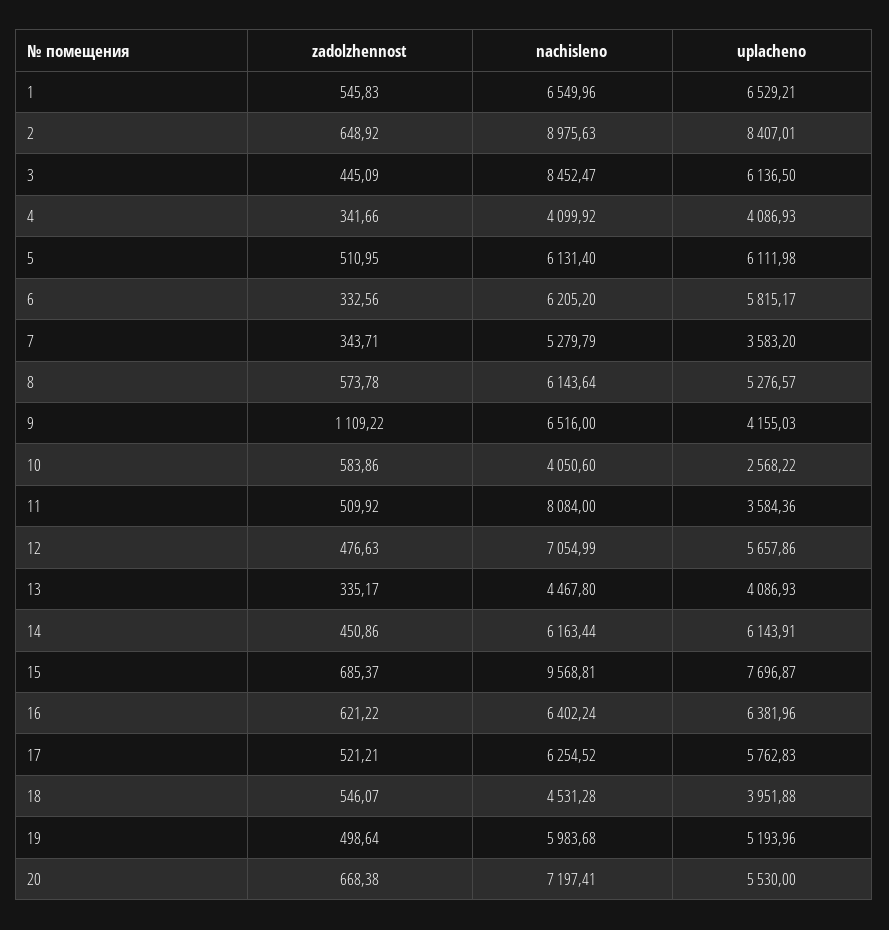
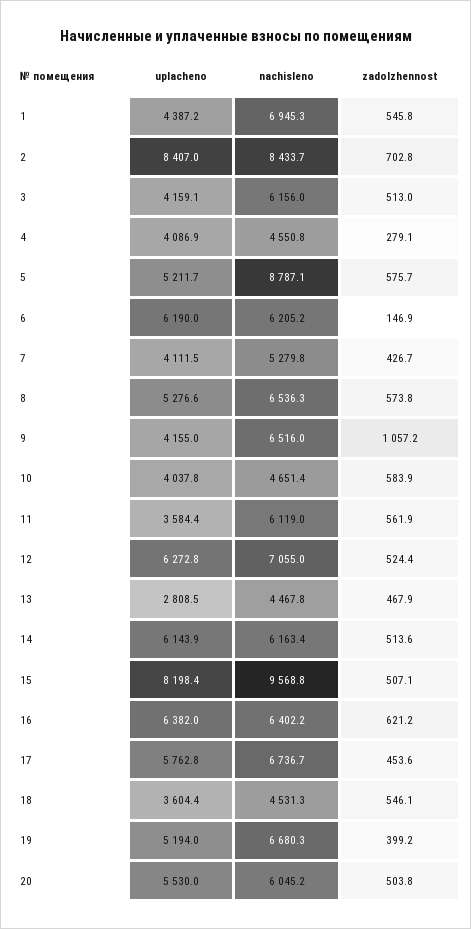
nachisleno, 1: 6549.96 -> 6945.3
uplacheno, 1: 6529.21 -> 4387.2
zadolzhennost, 2: 648.92 -> 702.8
nachisleno, 2: 8975.63 -> 8433.7
zadolzhennost, 3: 445.09 -> 513
nachisleno, 3: 8452.47 -> 6156
uplacheno, 3: 6136.5 -> 4159.1
zadolzhennost, 4: 341.66 -> 279.1
nachisleno, 4: 4099.92 -> 4550.8
zadolzhennost, 5: 510.95 -> 575.7
nachisleno, 5: 6131.4 -> 8787.1
uplacheno, 5: 6111.98 -> 5211.7
zadolzhennost, 6: 332.56 -> 146.9
uplacheno, 6: 5815.17 -> 6190
zadolzhennost, 7: 343.71 -> 426.7
uplacheno, 7: 3583.2 -> 4111.5
nachisleno, 8: 6143.64 -> 6536.3
zadolzhennost, 9: 1109.22 -> 1057.2
nachisleno, 10: 4050.6 -> 4651.4
uplacheno, 10: 2568.22 -> 4037.8
zadolzhennost, 11: 509.92 -> 561.9
nachisleno, 11: 8084 -> 6119
zadolzhennost, 12: 476.63 -> 524.4
uplacheno, 12: 5657.86 -> 6272.8
zadolzhennost, 13: 335.17 -> 467.9
uplacheno, 13: 4086.93 -> 2808.5
zadolzhennost, 14: 450.86 -> 513.6
zadolzhennost, 15: 685.37 -> 507.1
uplacheno, 15: 7696.87 -> 8198.4
zadolzhennost, 17: 521.21 -> 453.6
nachisleno, 17: 6254.52 -> 6736.7
uplacheno, 18: 3951.88 -> 3604.4
zadolzhennost, 19: 498.64 -> 399.2
nachisleno, 19: 5983.68 -> 6680.3
zadolzhennost, 20: 668.38 -> 503.8
nachisleno, 20: 7197.41 -> 6045.2

